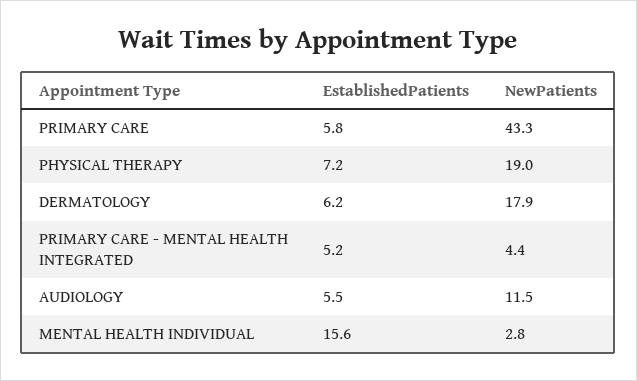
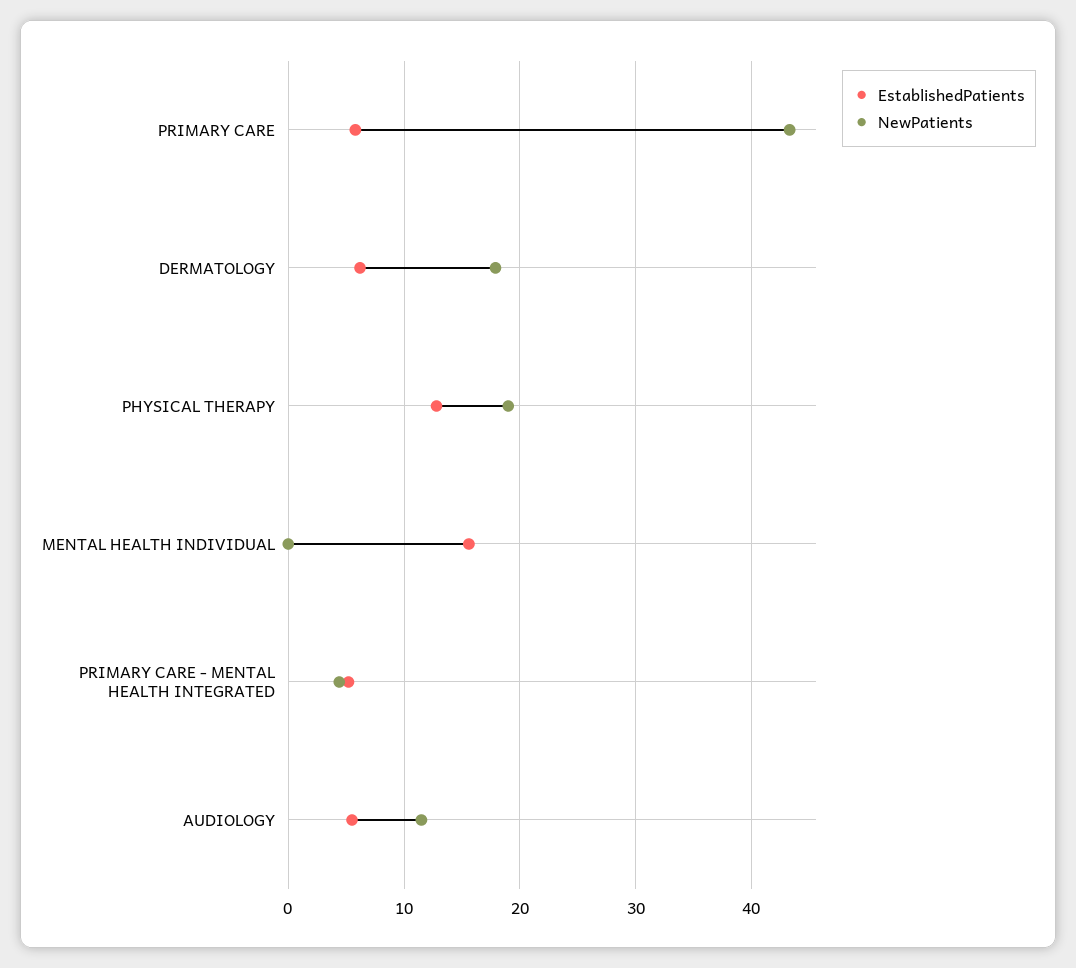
EstablishedPatients, PHYSICAL THERAPY: 7.2 -> 13
NewPatients, MENTAL HEALTH INDIVIDUAL: 2.8 -> 0

